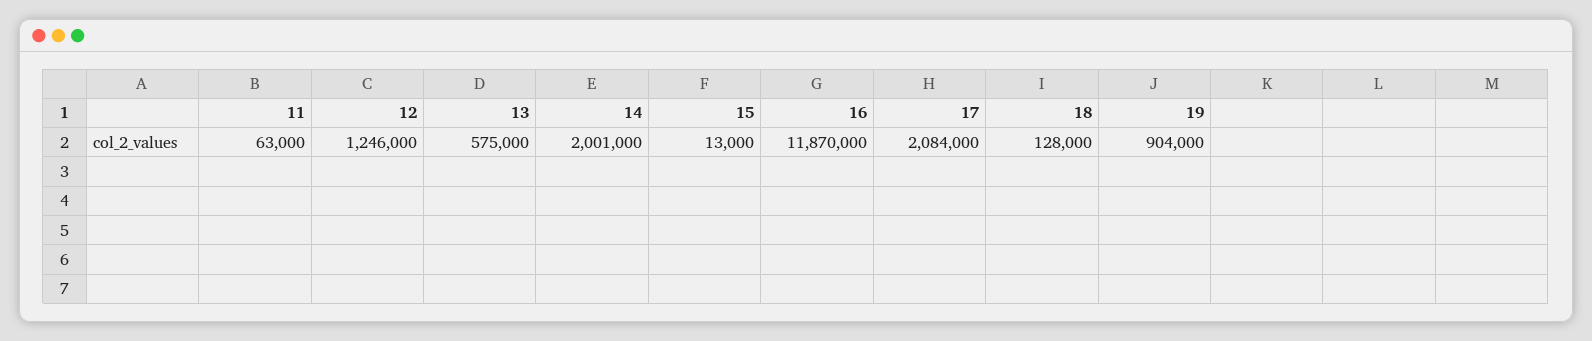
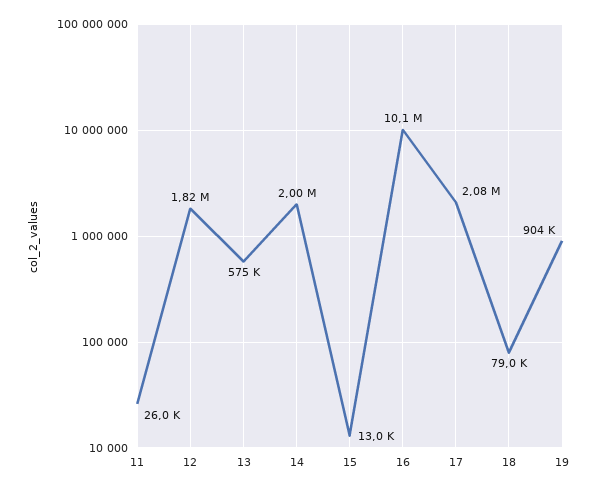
11: 63000 -> 26000
12: 1246000 -> 1820000
16: 11870000 -> 10100000
18: 128000 -> 79000

